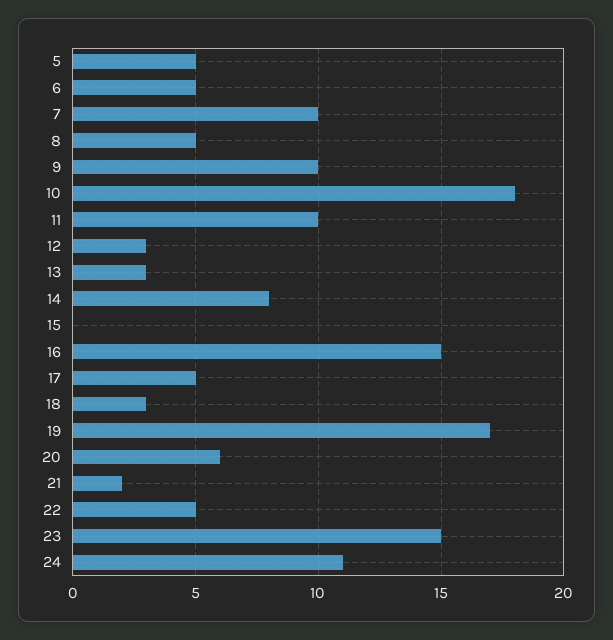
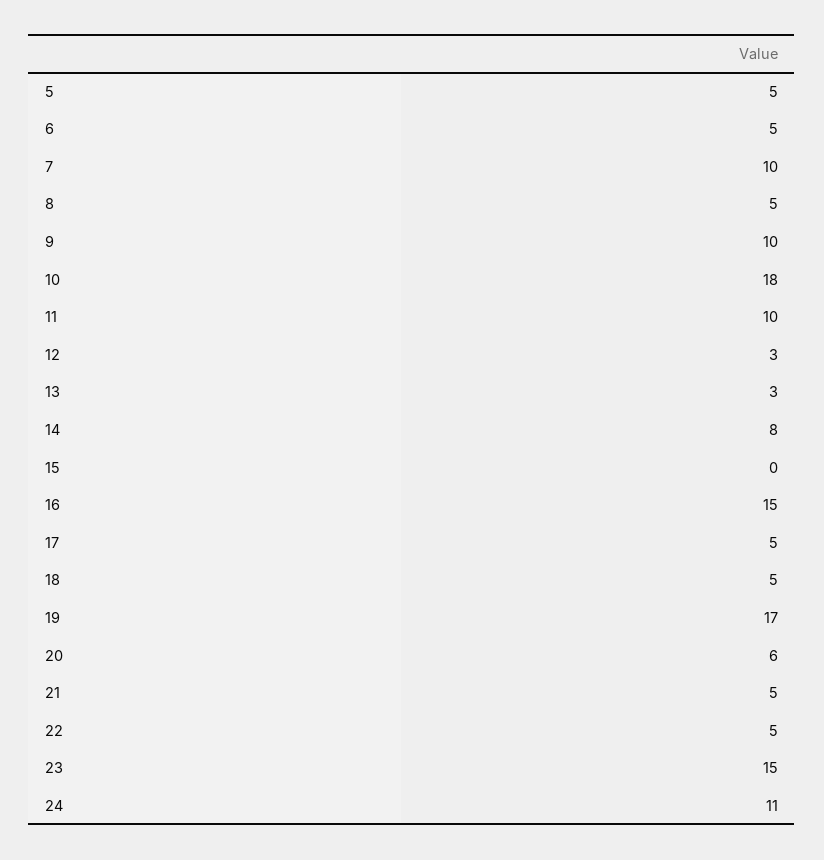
18: 3 -> 5
21: 2 -> 5

